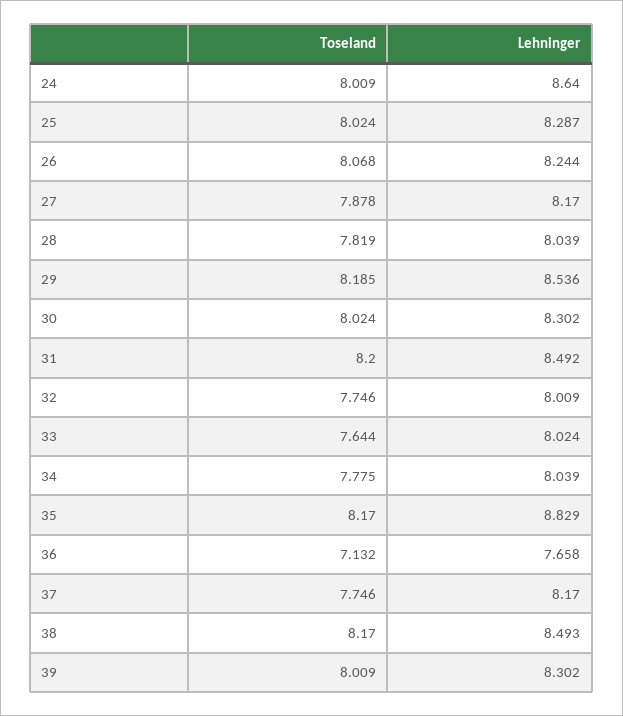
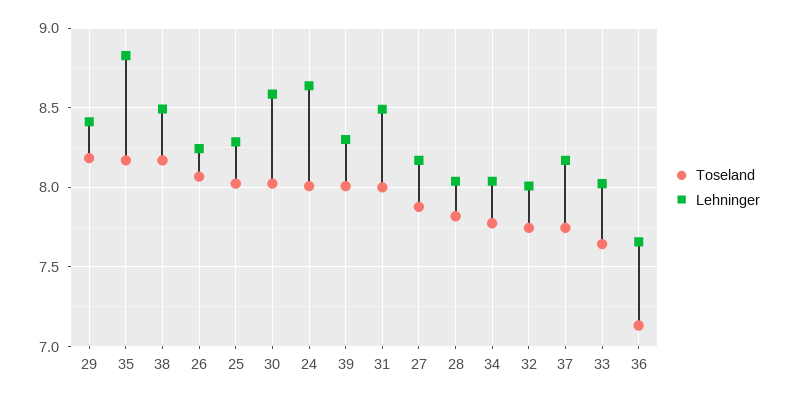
Lehninger, 29: 8.536 -> 8.4
Lehninger, 30: 8.302 -> 8.6
Toseland, 31: 8.2 -> 8

